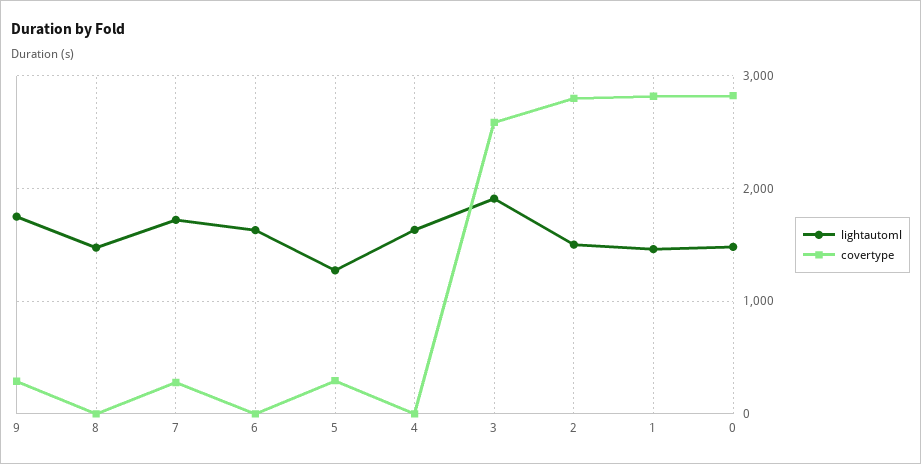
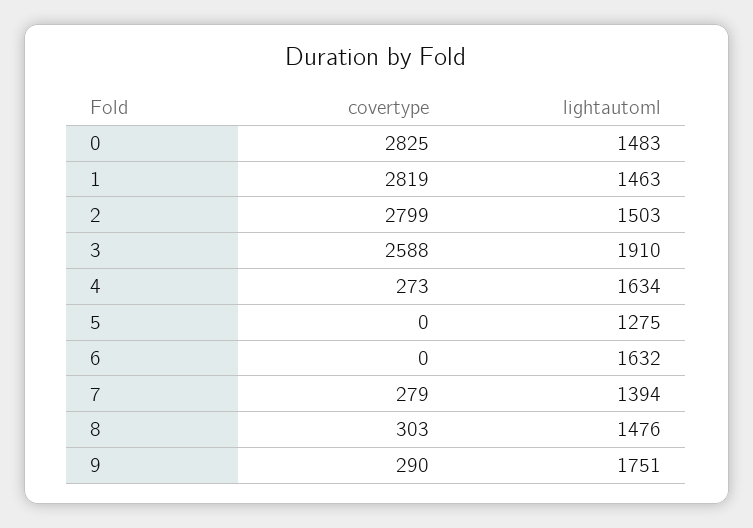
covertype, 8: 0 -> 303
lightautoml, 7: 1700 -> 1394
covertype, 5: 300 -> 0
covertype, 4: 0 -> 273

